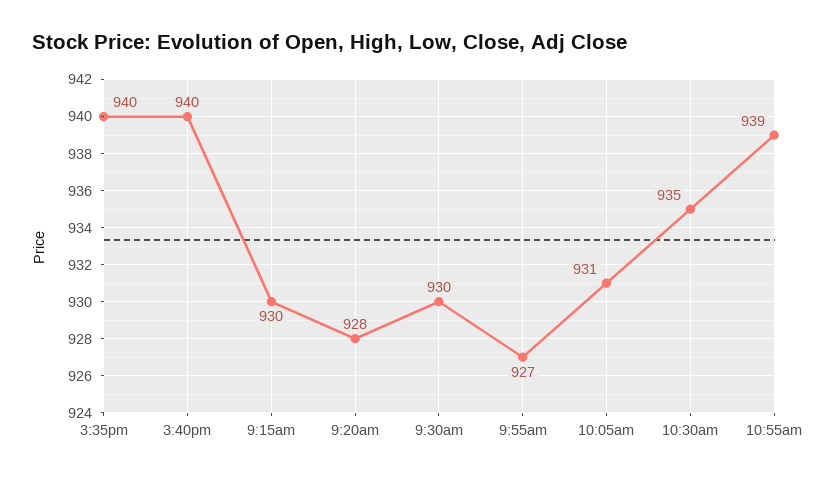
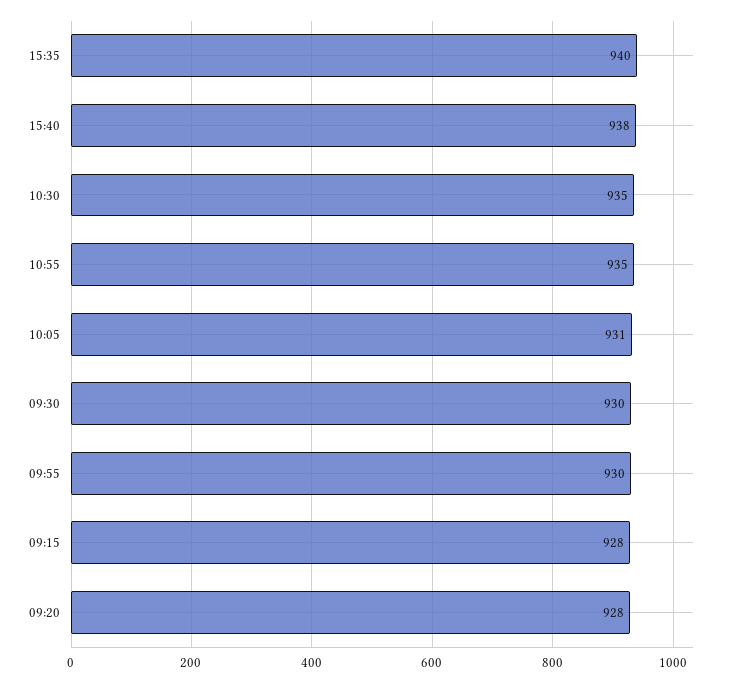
3:40pm: 940 -> 938
9:15am: 930 -> 928
9:55am: 927 -> 930
10:55am: 939 -> 935

